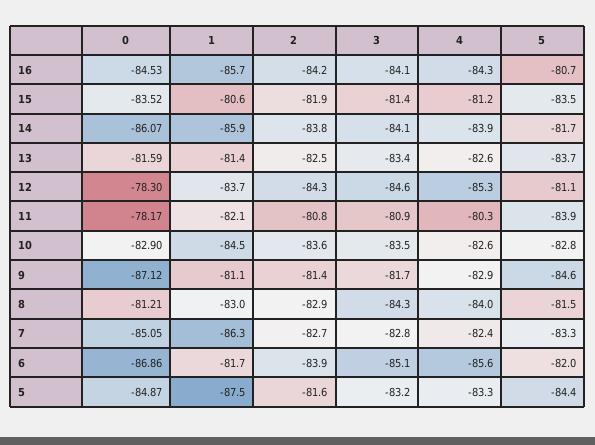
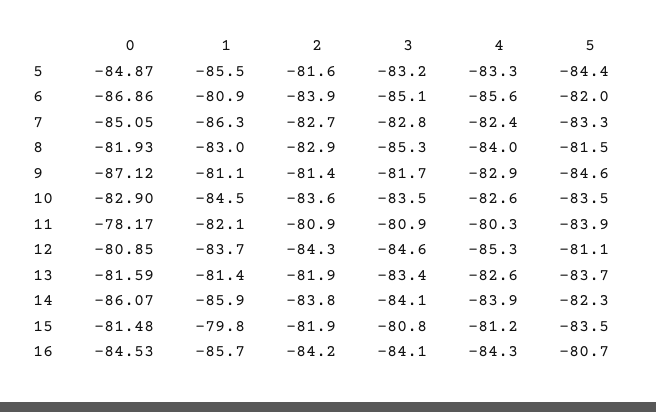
0, 15: -83.52 -> -81.48
1, 15: -80.6 -> -79.8
3, 15: -81.4 -> -80.8
5, 14: -81.7 -> -82.3
2, 13: -82.5 -> -81.9
0, 12: -78.3 -> -80.85
2, 11: -80.8 -> -80.9
5, 10: -82.8 -> -83.5
0, 8: -81.21 -> -81.93
3, 8: -84.3 -> -85.3
1, 6: -81.7 -> -80.9
1, 5: -87.5 -> -85.5

